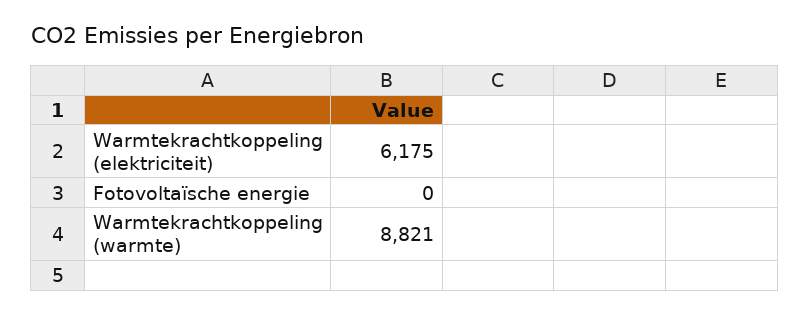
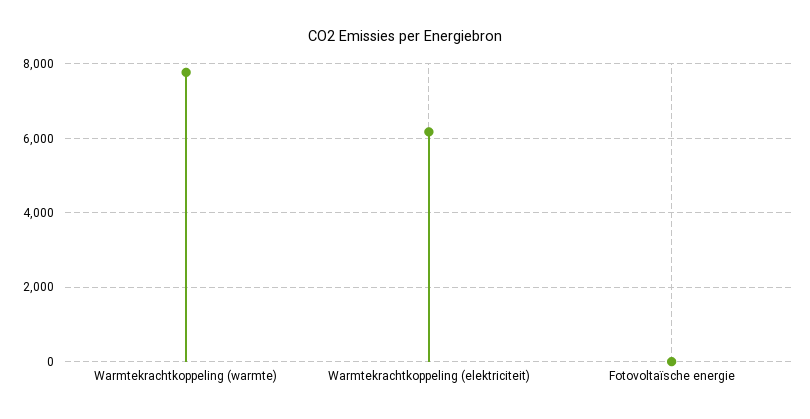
Warmtekrachtkoppeling (warmte): 8821 -> 7800

